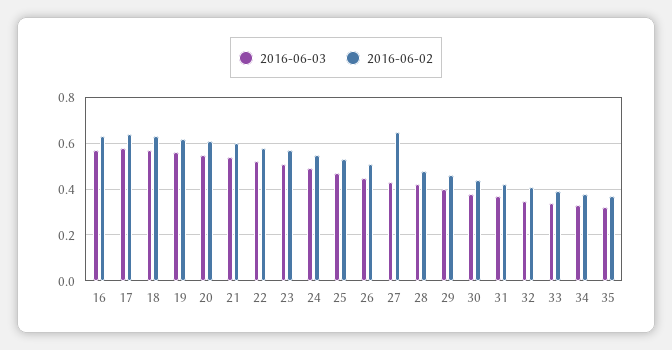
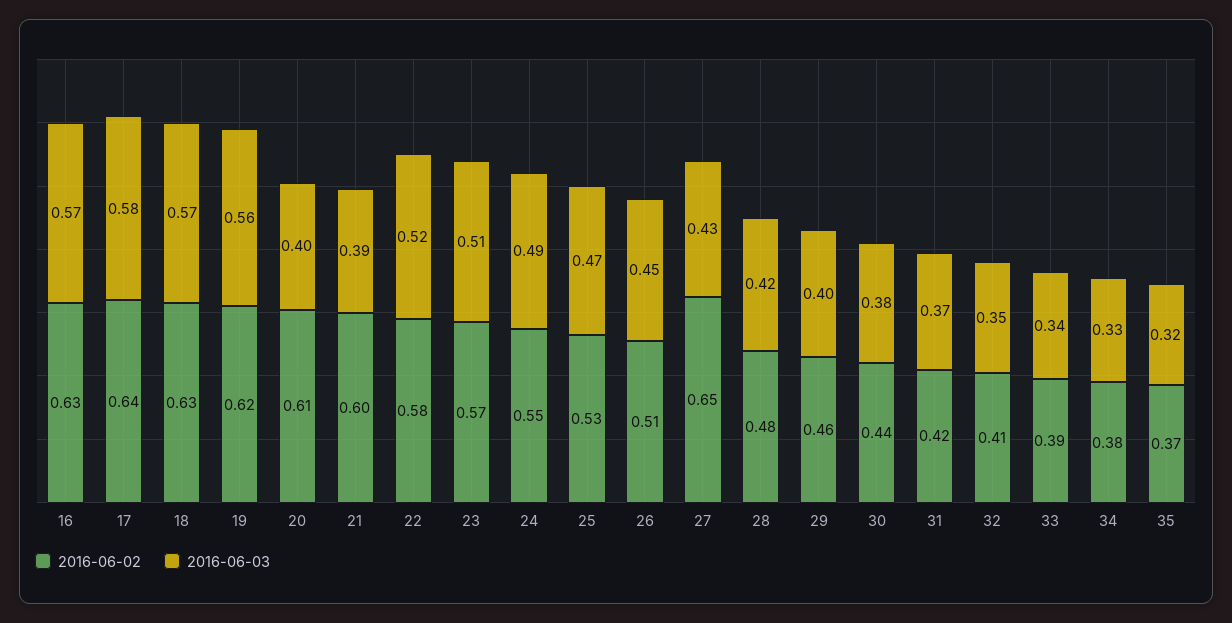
2016-06-03, 20: 0.55 -> 0.4
2016-06-03, 21: 0.55 -> 0.39

